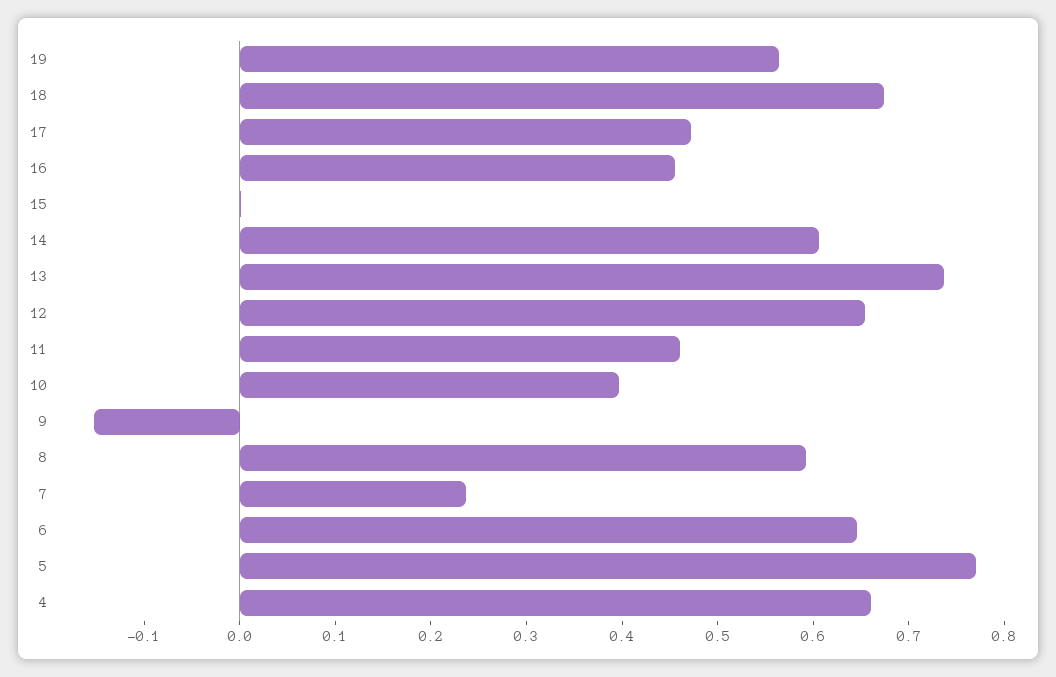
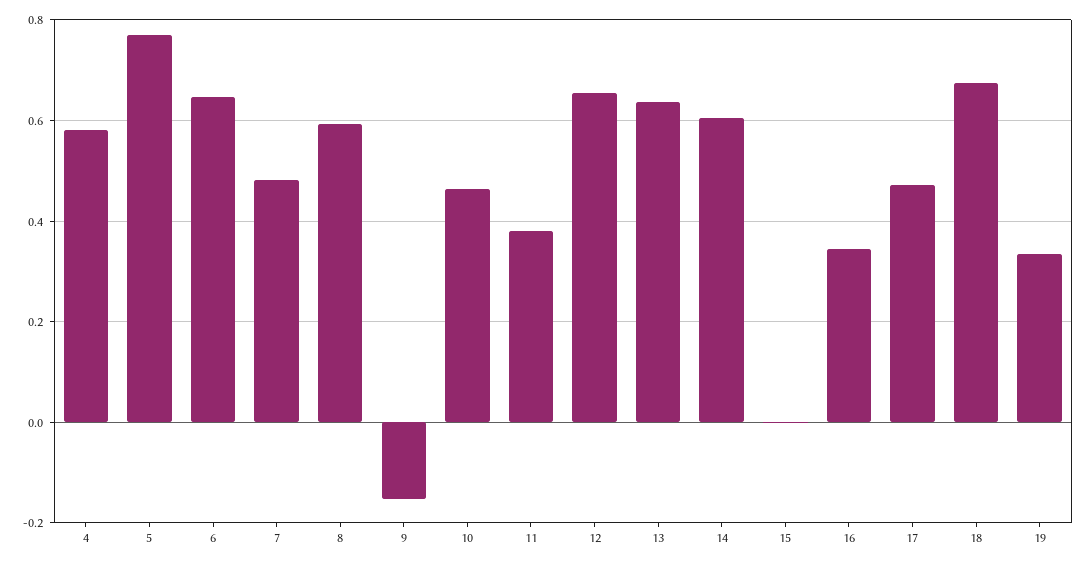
19: 0.56 -> 0.34
16: 0.46 -> 0.34
13: 0.74 -> 0.64
11: 0.46 -> 0.38
10: 0.4 -> 0.46
7: 0.24 -> 0.48
4: 0.66 -> 0.58

